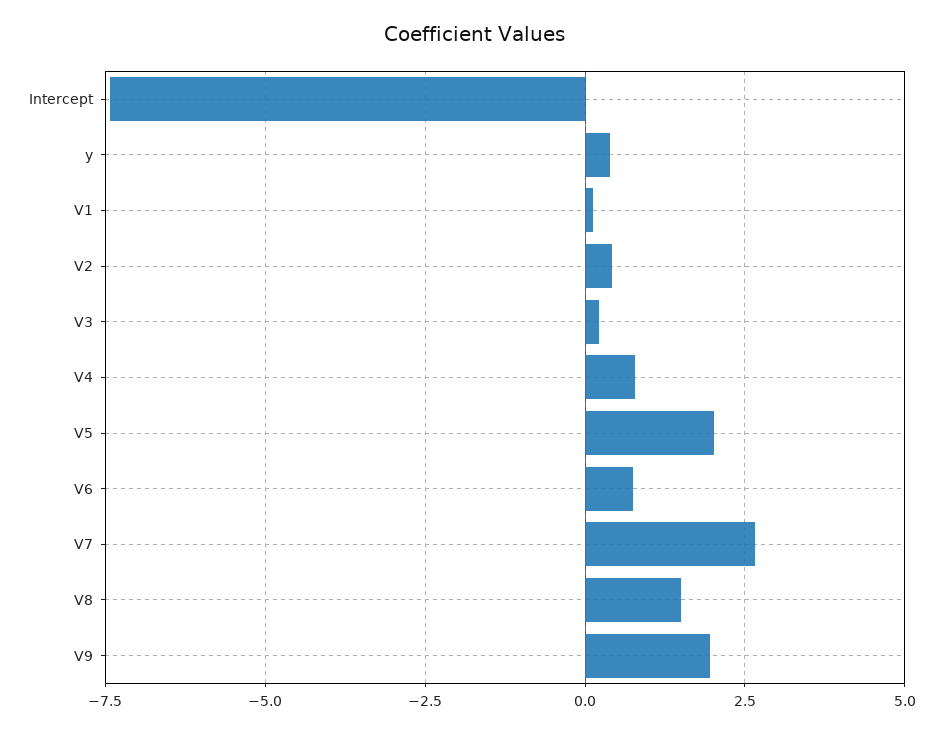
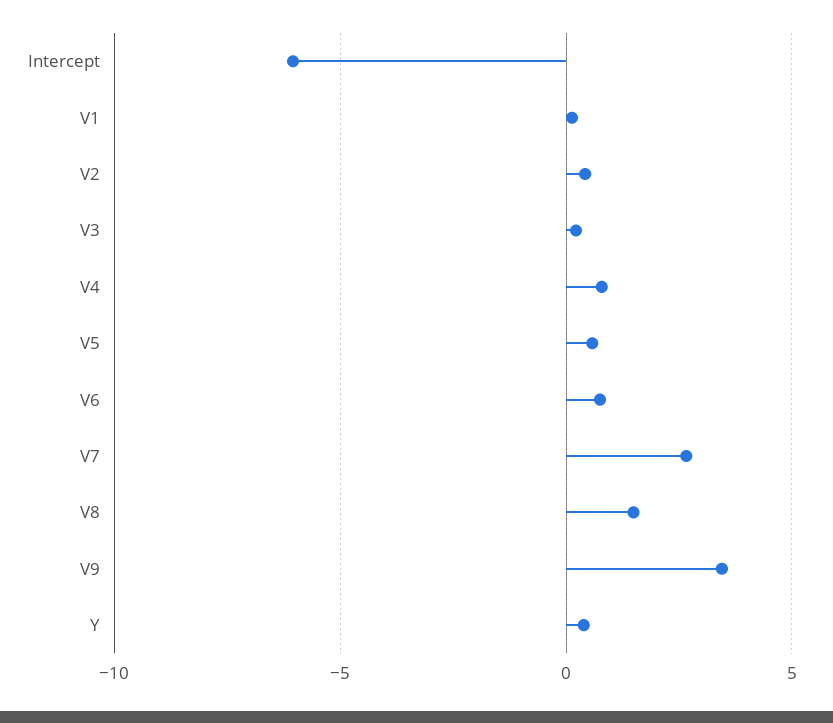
Intercept: -7.5 -> -6
V5: 2 -> 0.5
V9: 2 -> 3.5

